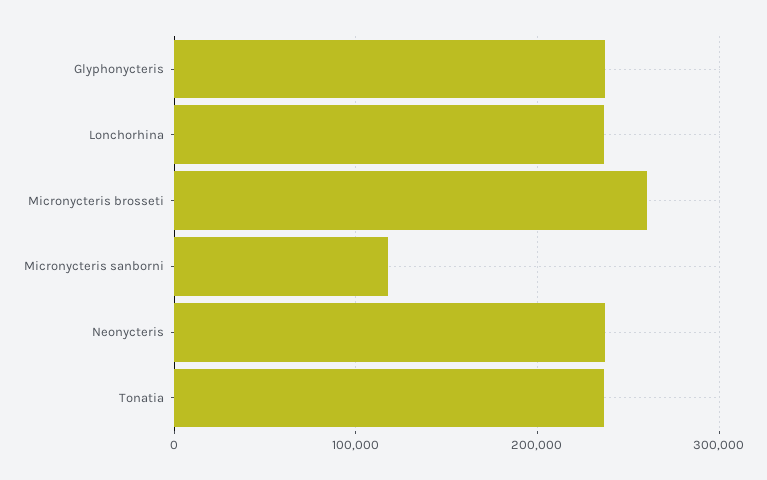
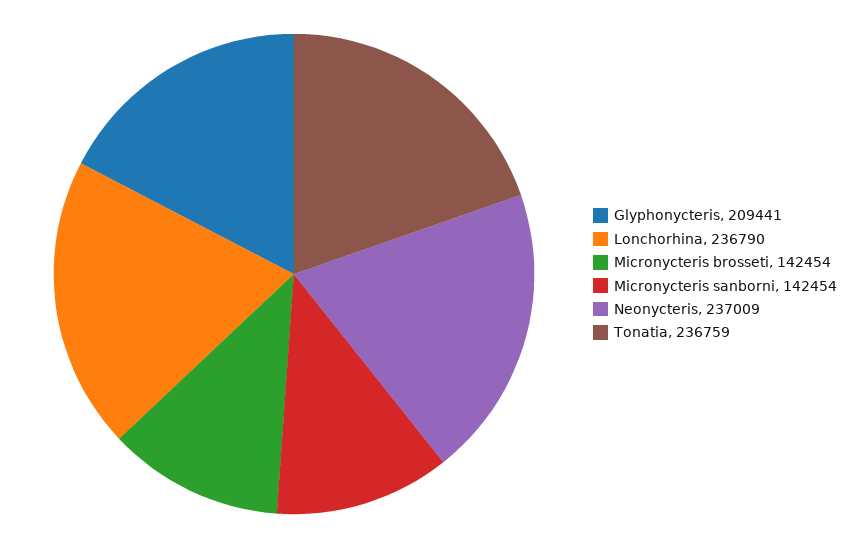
Glyphonycteris: 240000 -> 209441
Micronycteris brosseti: 260000 -> 142454
Micronycteris sanborni: 120000 -> 142454

